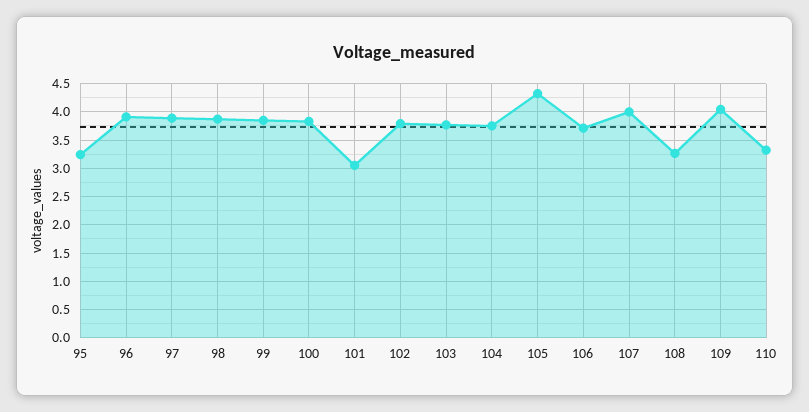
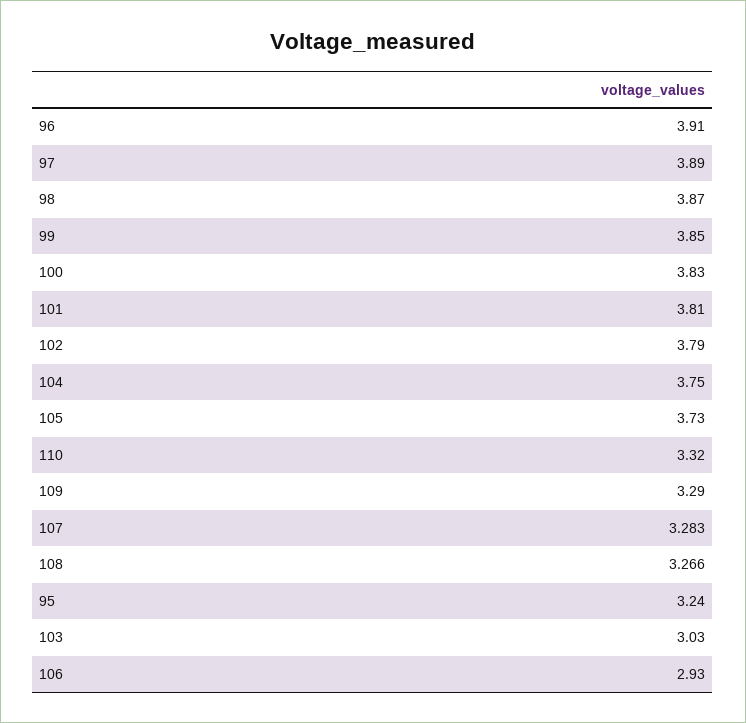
101: 3 -> 3.81
103: 3.75 -> 3.03
105: 4.25 -> 3.73
106: 3.75 -> 2.93
107: 4 -> 3.283
109: 4 -> 3.29

